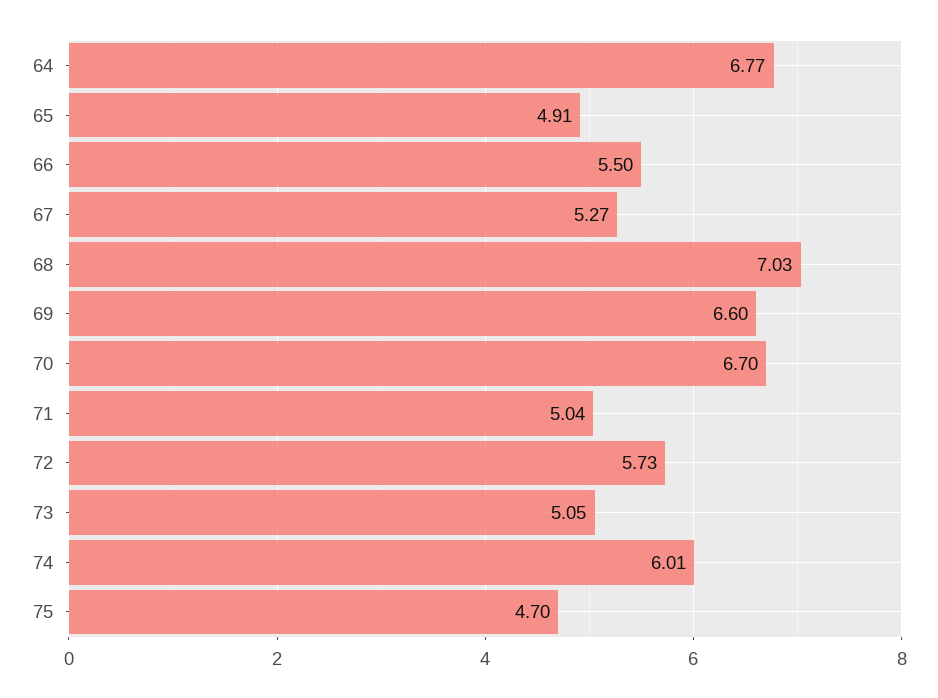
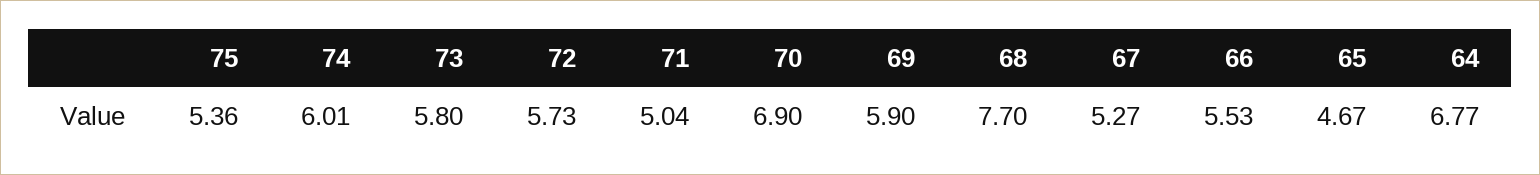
65: 4.91 -> 4.67
66: 5.5 -> 5.53
68: 7.03 -> 7.7
69: 6.6 -> 5.9
70: 6.7 -> 6.9
73: 5.05 -> 5.8
75: 4.7 -> 5.36

